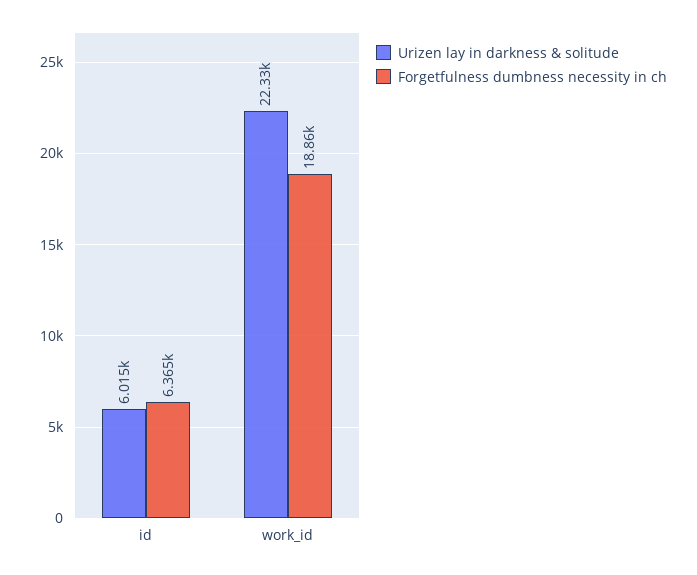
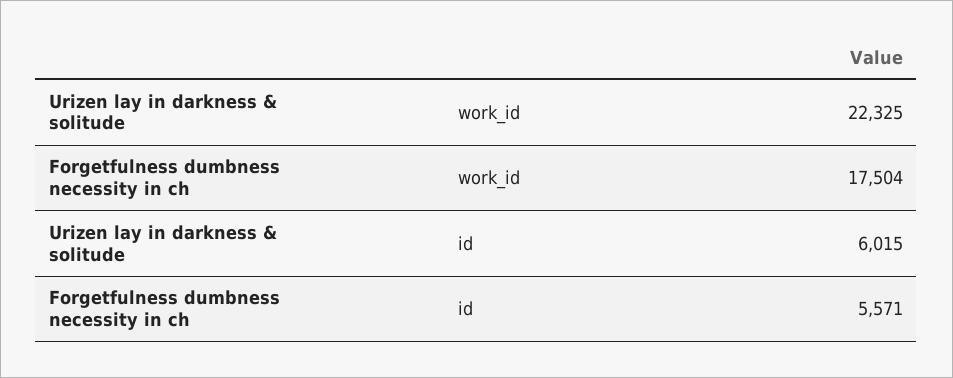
Forgetfulness dumbness necessity in ch, id: 6365 -> 5571
Forgetfulness dumbness necessity in ch, work_id: 18860 -> 17504

